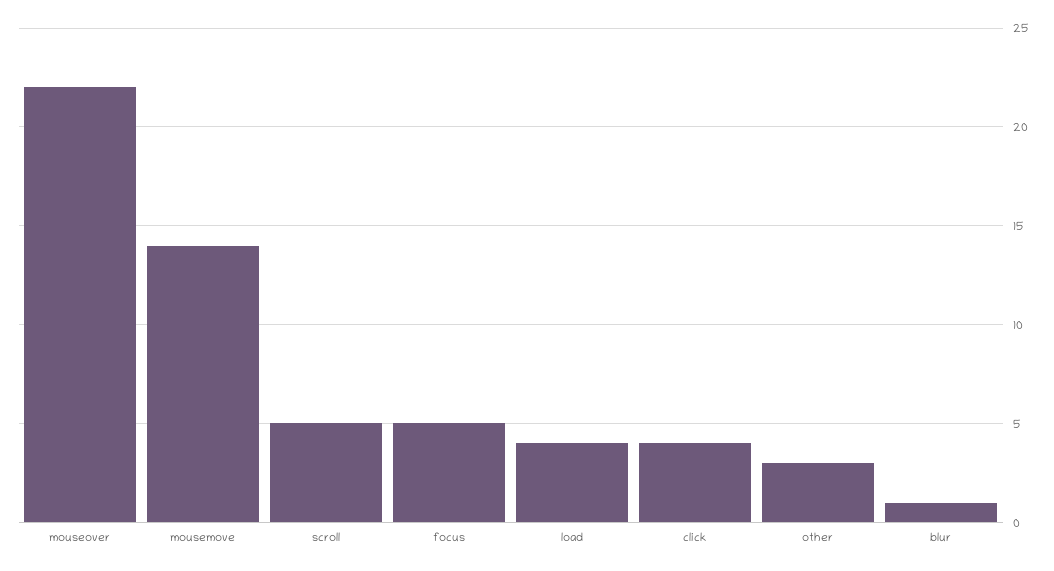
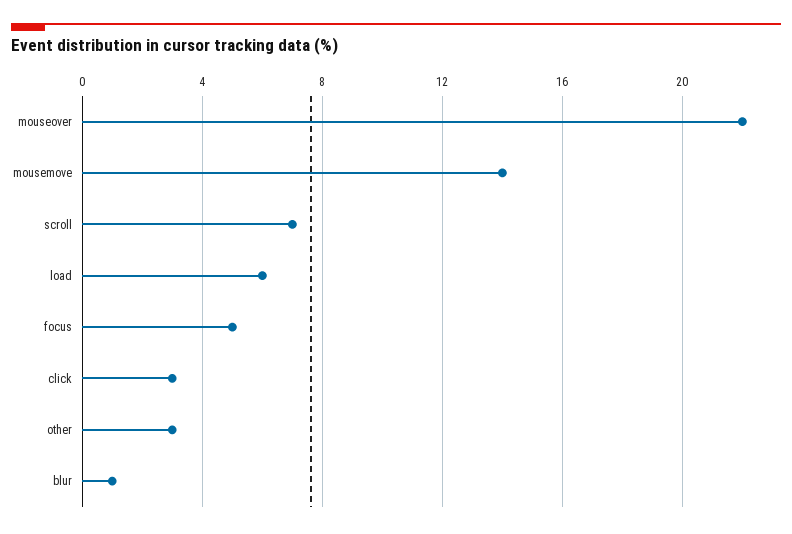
scroll: 5 -> 7
load: 4 -> 6
click: 4 -> 3

